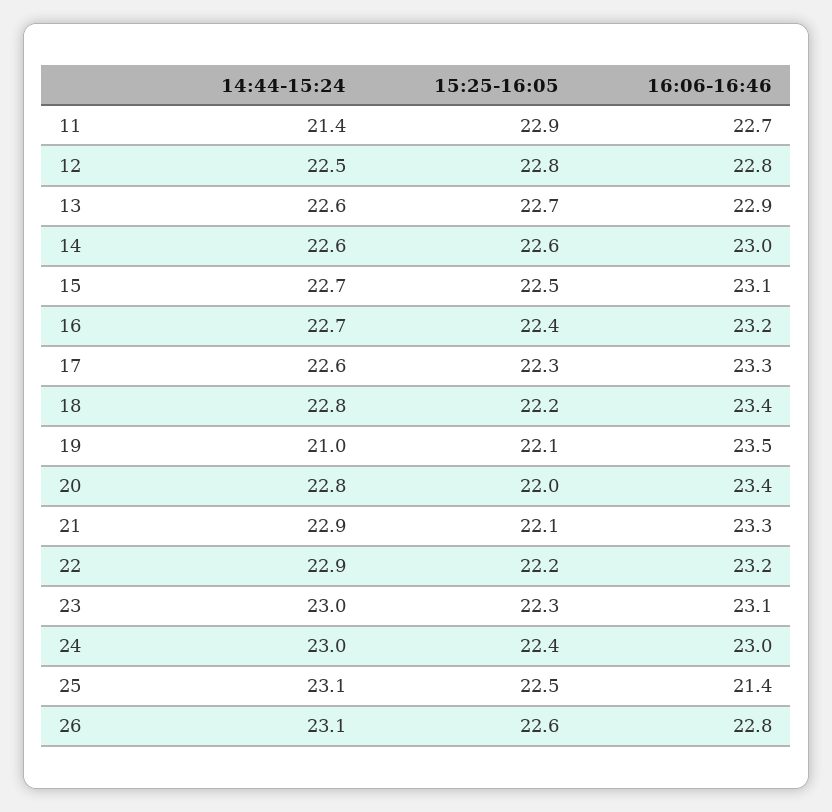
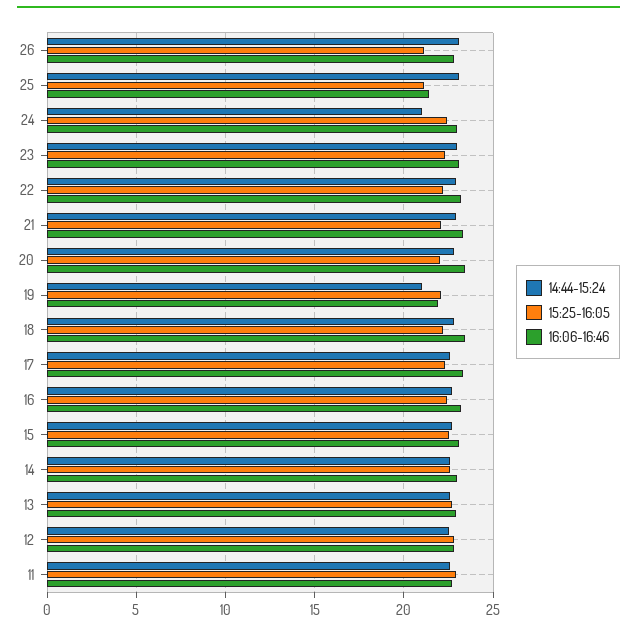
14:44-15:24, 11: 21.4 -> 22.5
16:06-16:46, 19: 23.5 -> 22
14:44-15:24, 24: 23 -> 21
15:25-16:05, 25: 22.5 -> 21
15:25-16:05, 26: 22.6 -> 21

